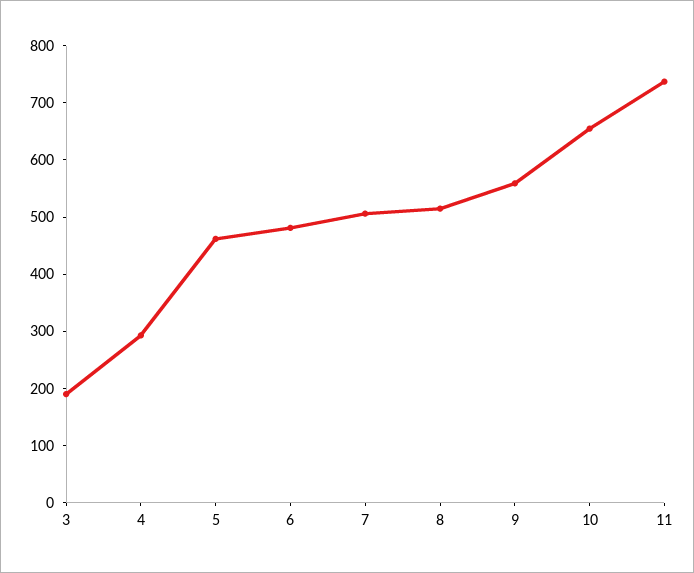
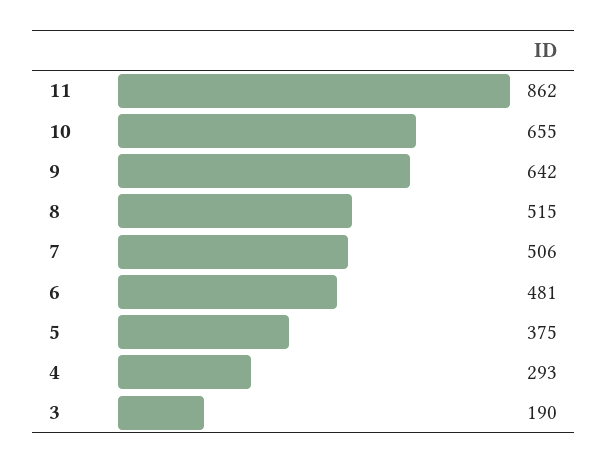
5: 460 -> 375
9: 560 -> 642
11: 740 -> 862

